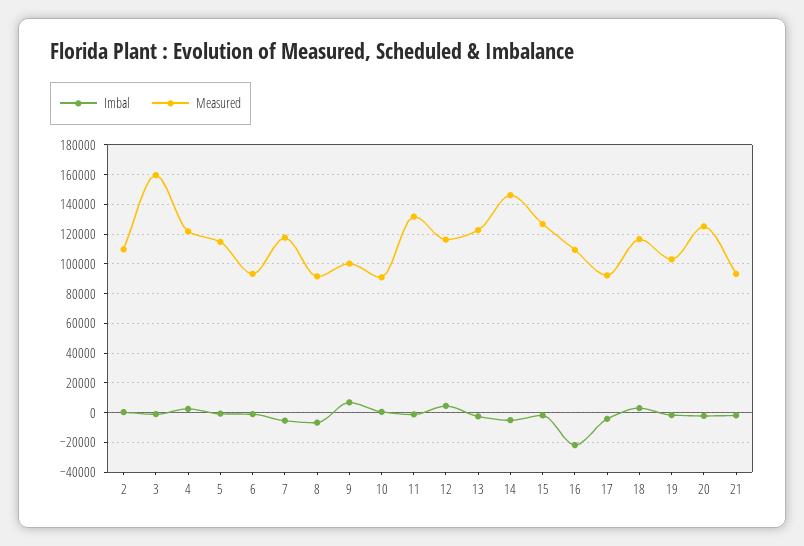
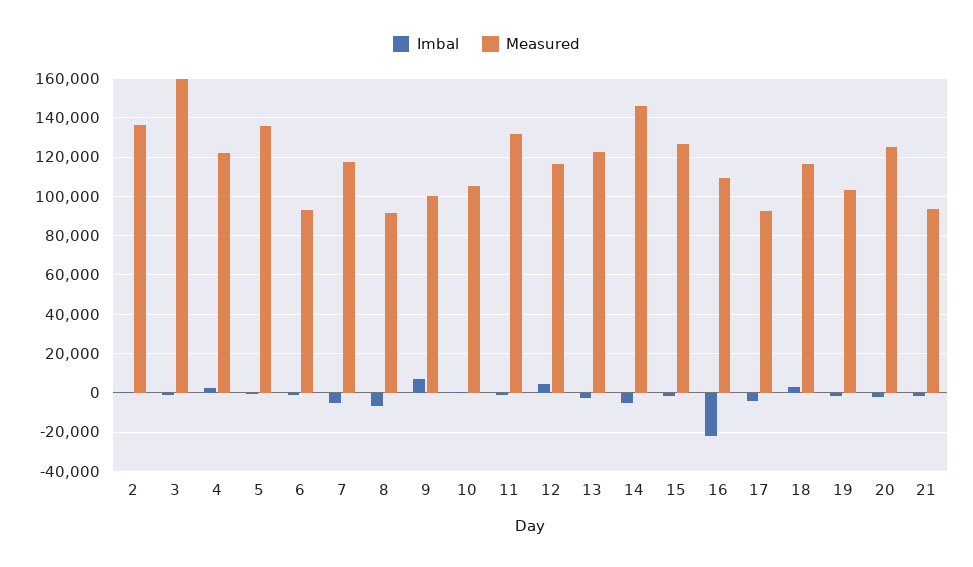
Measured, 2: 110000 -> 135000
Measured, 5: 115000 -> 135000
Measured, 10: 90000 -> 105000

